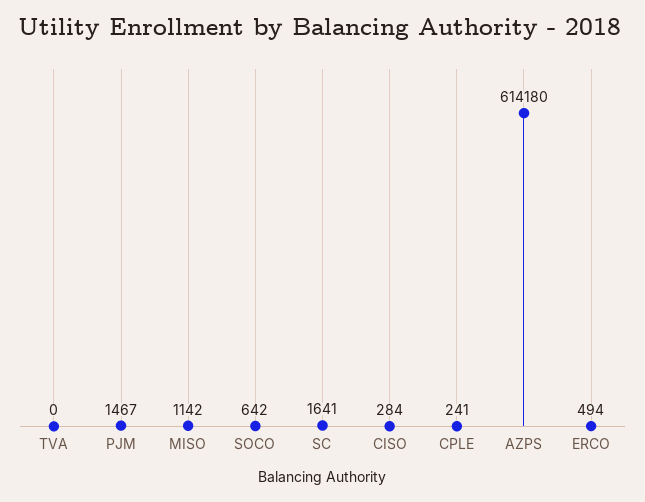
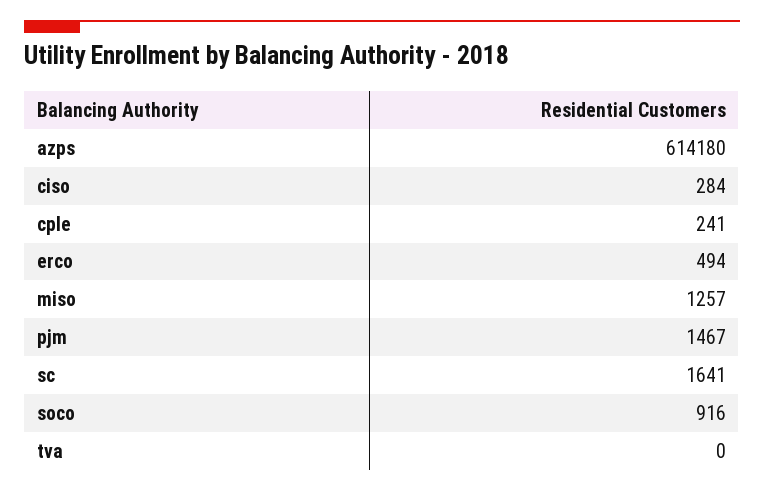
MISO: 1142 -> 1257
SOCO: 642 -> 916

